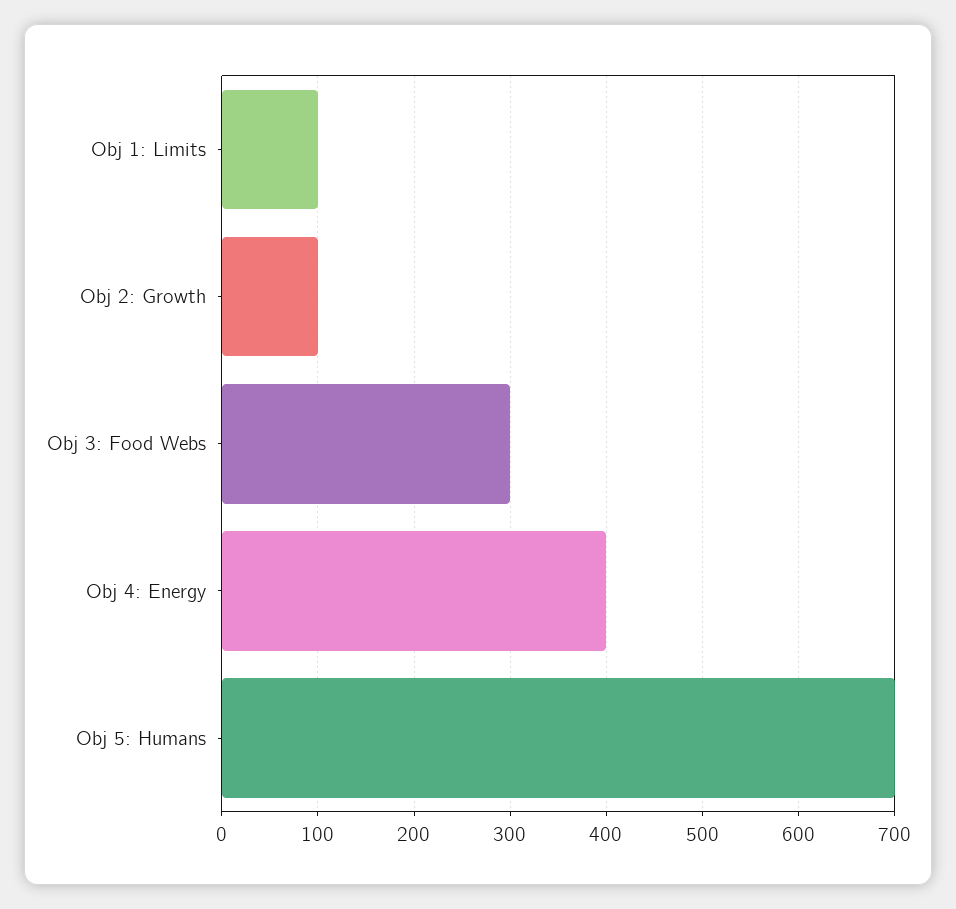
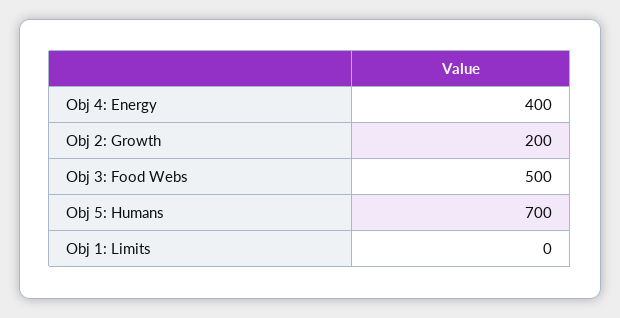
Obj 1: Limits: 100 -> 0
Obj 2: Growth: 100 -> 200
Obj 3: Food Webs: 300 -> 500

